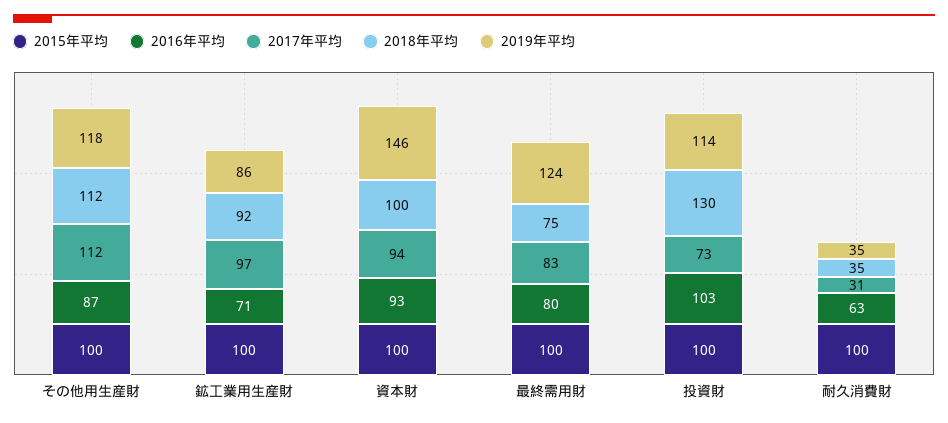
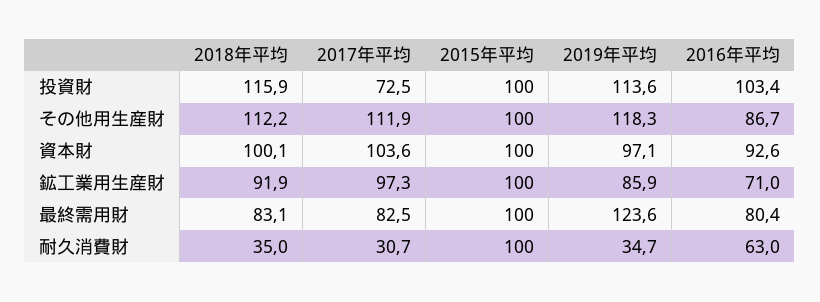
2017年平均, 資本財: 94 -> 103.6
2019年平均, 資本財: 146 -> 97.1
2018年平均, 最終需用財: 75 -> 83.1
2018年平均, 投資財: 130 -> 115.9

